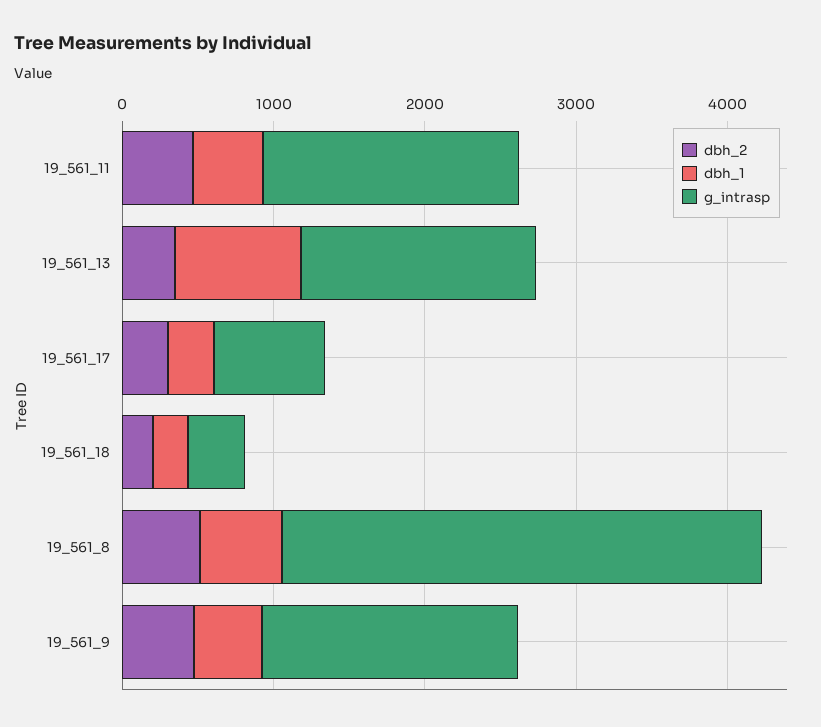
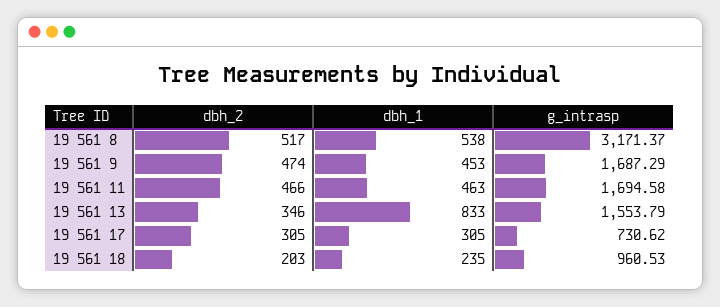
g_intrasp, 19_561_18: 400 -> 960.53

